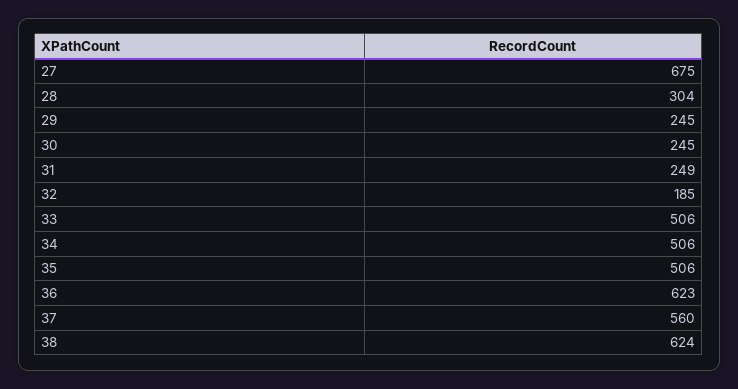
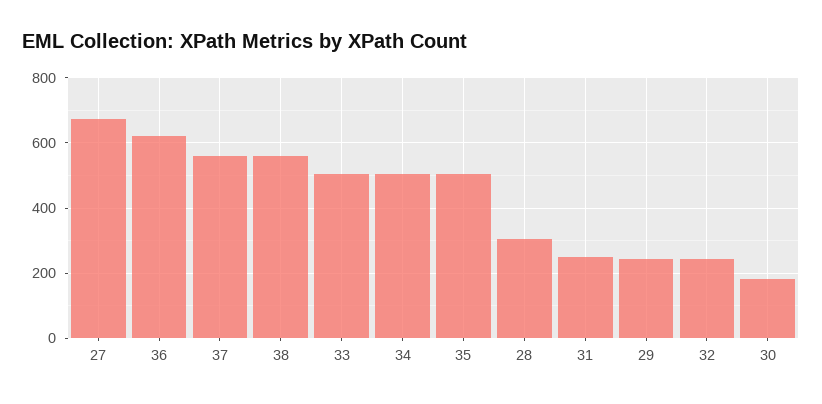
30: 245 -> 180
32: 185 -> 240
38: 624 -> 560

